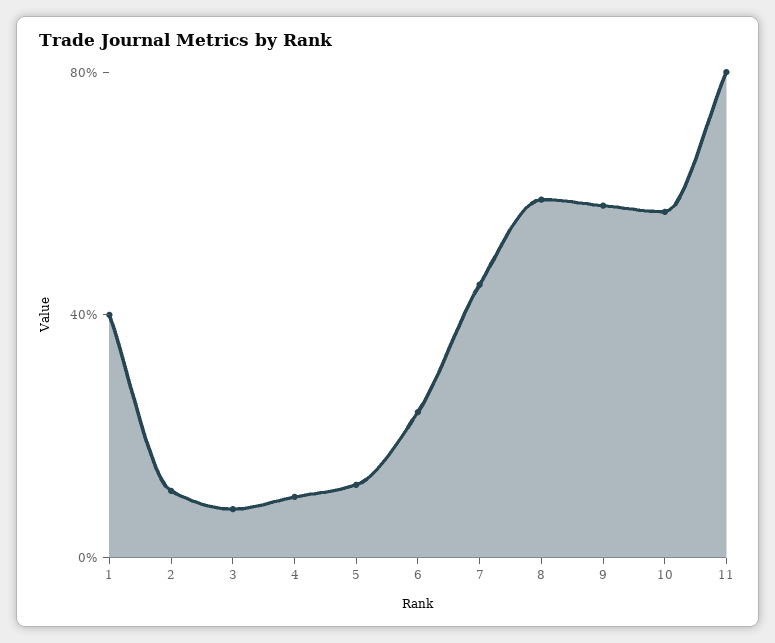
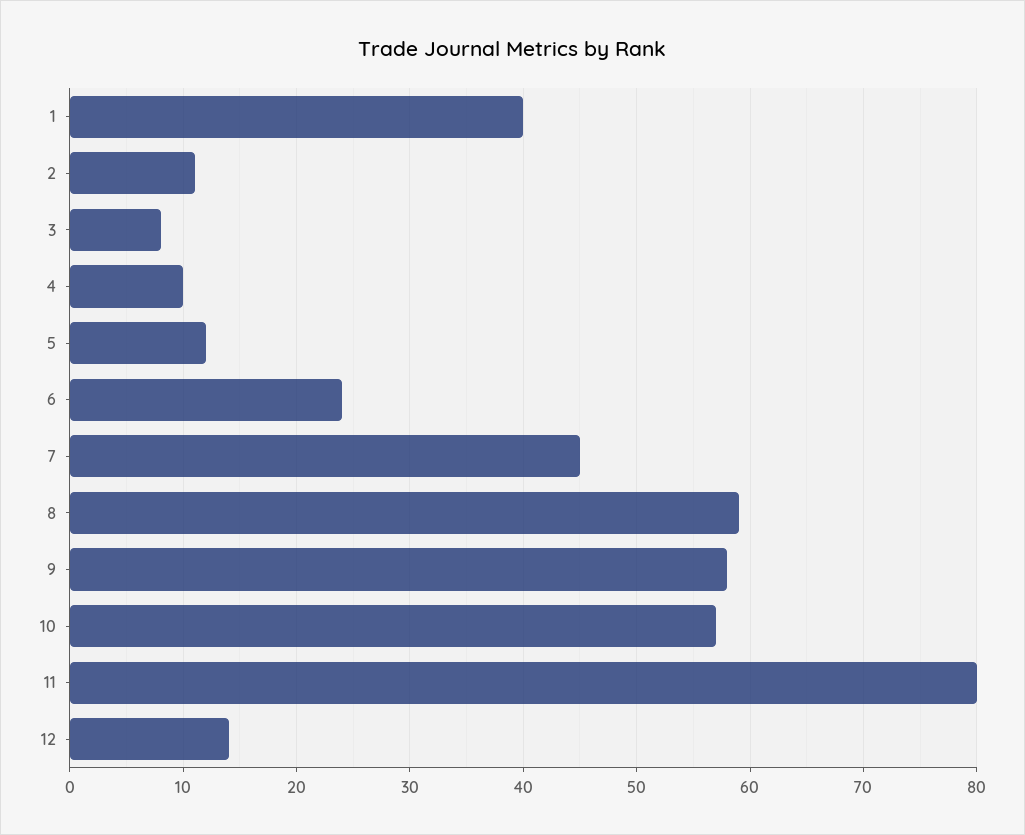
12: none -> 14

